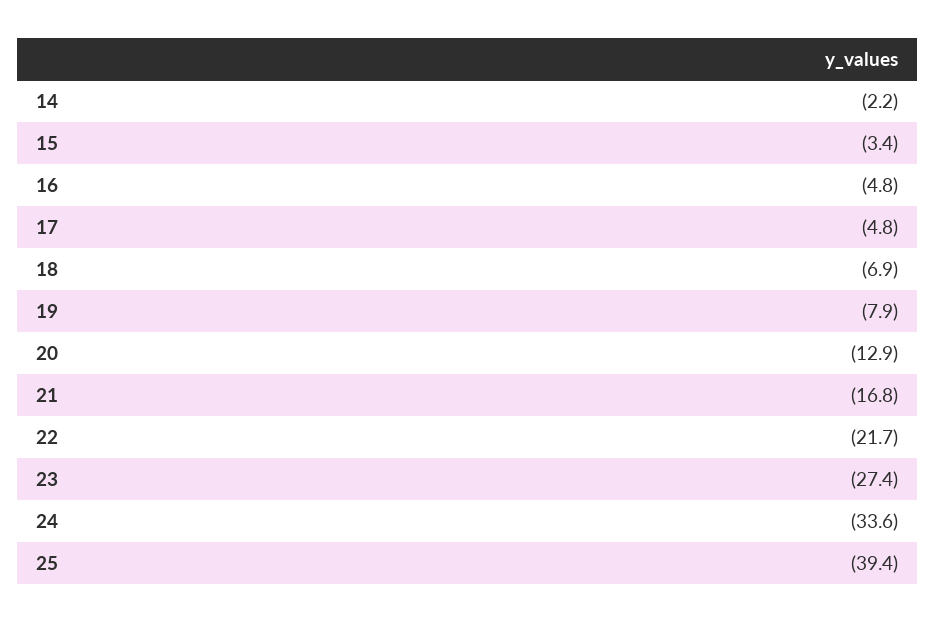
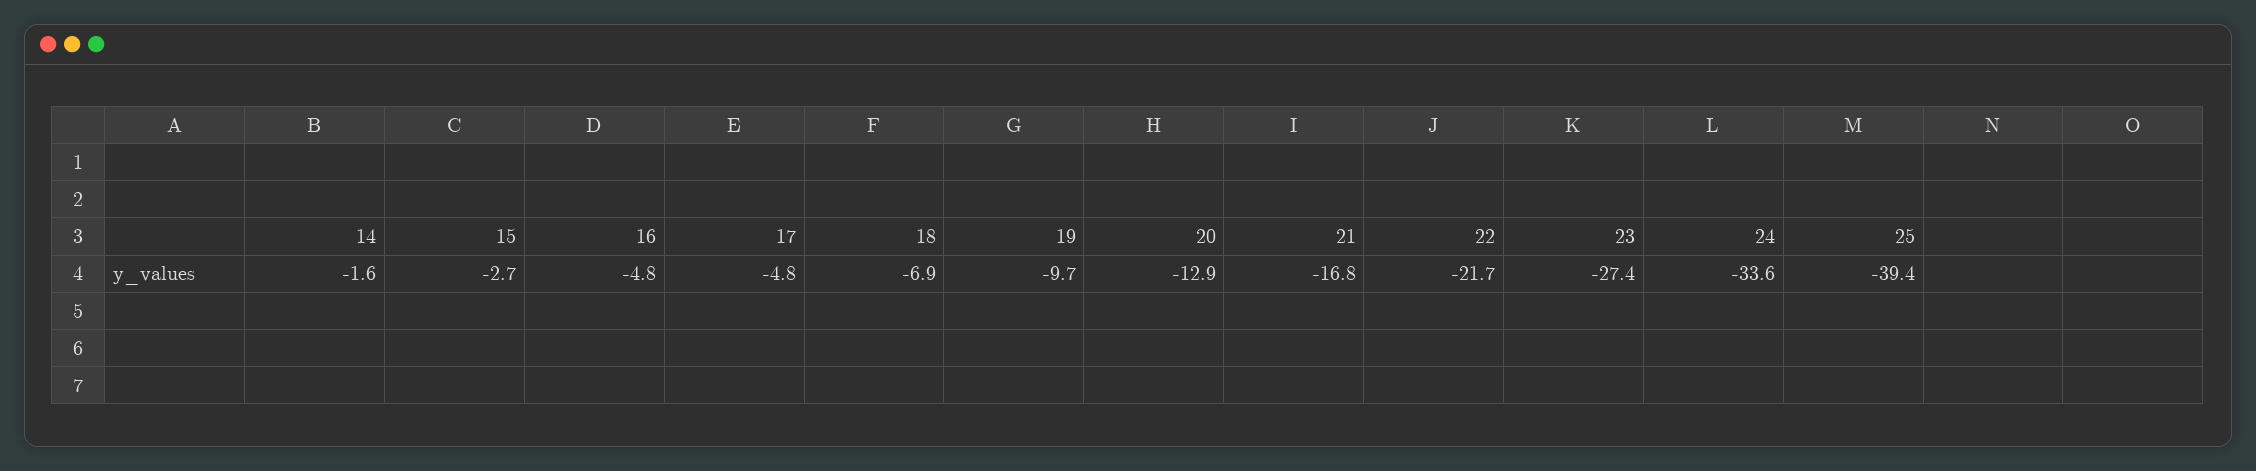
14: -2.2 -> -1.6
15: -3.4 -> -2.7
19: -7.9 -> -9.7

